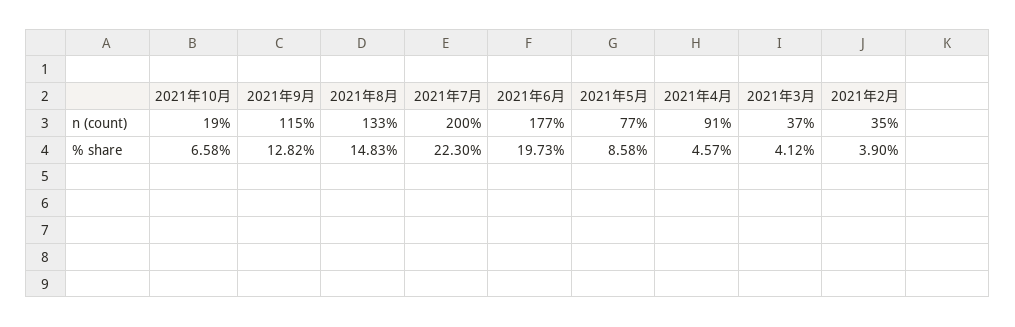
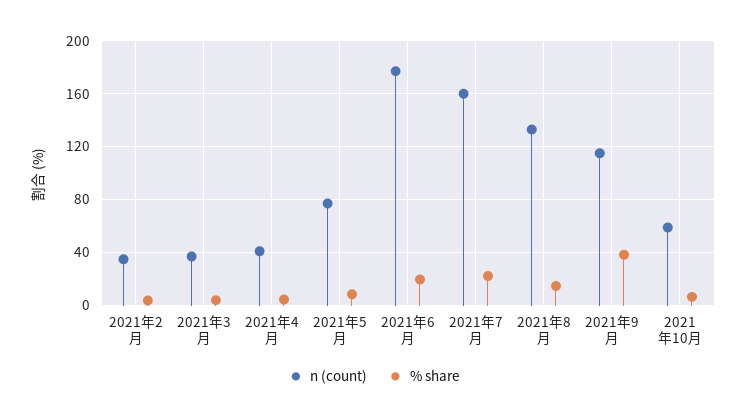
n (count), 2021年10月: 19 -> 60
n (count), 2021年7月: 200 -> 160
n (count), 2021年4月: 91 -> 40
% share, 2021年9月: 12.82 -> 40

